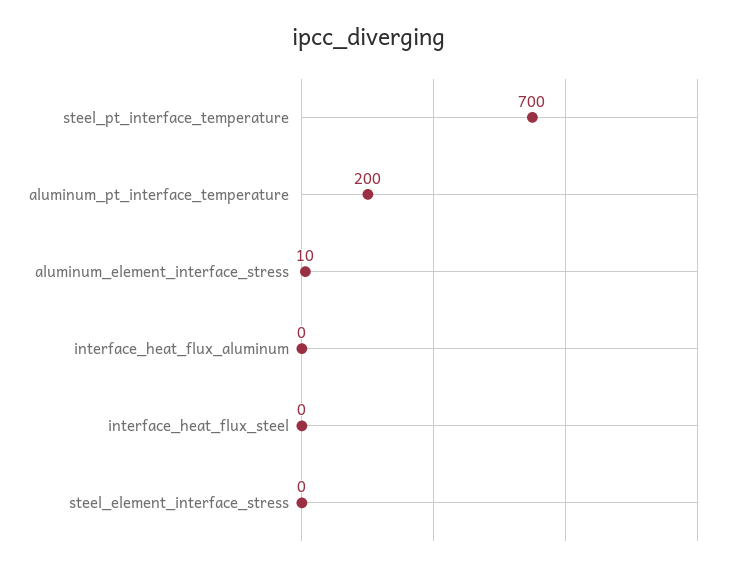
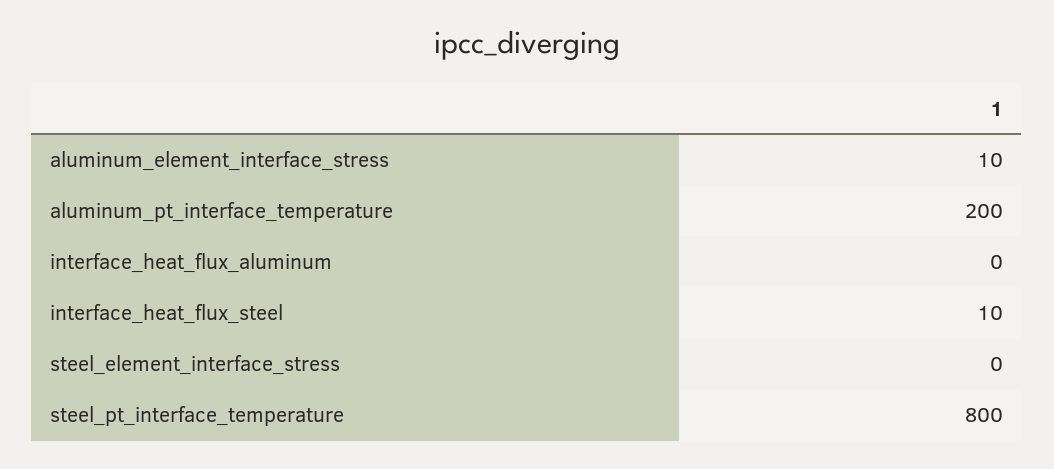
steel_pt_interface_temperature: 700 -> 800
interface_heat_flux_steel: 0 -> 10

